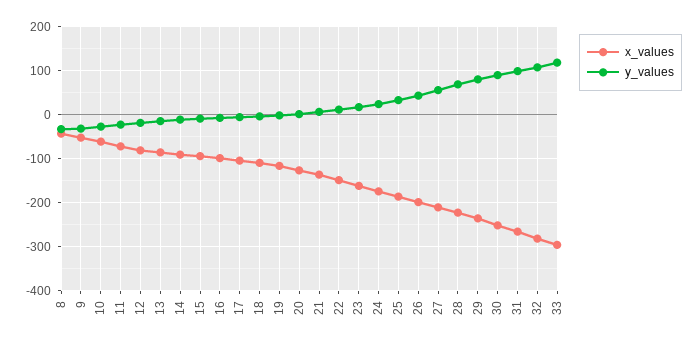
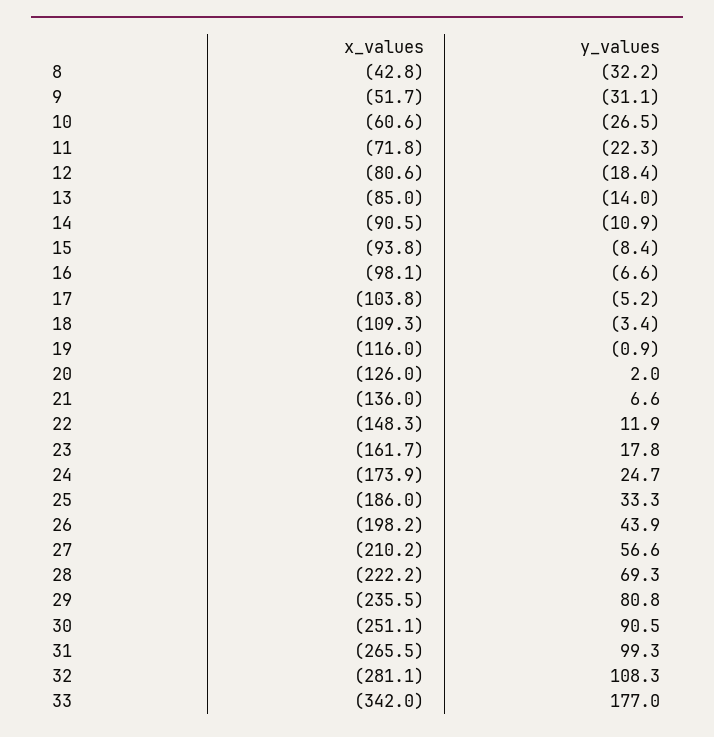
x_values, 33: -300 -> -342
y_values, 33: 120 -> 177

